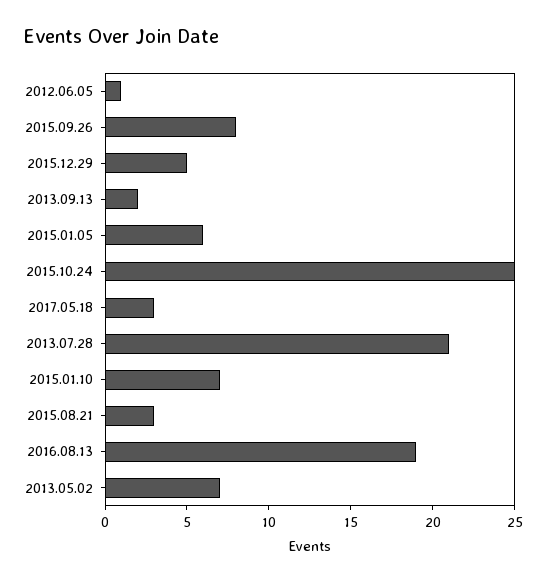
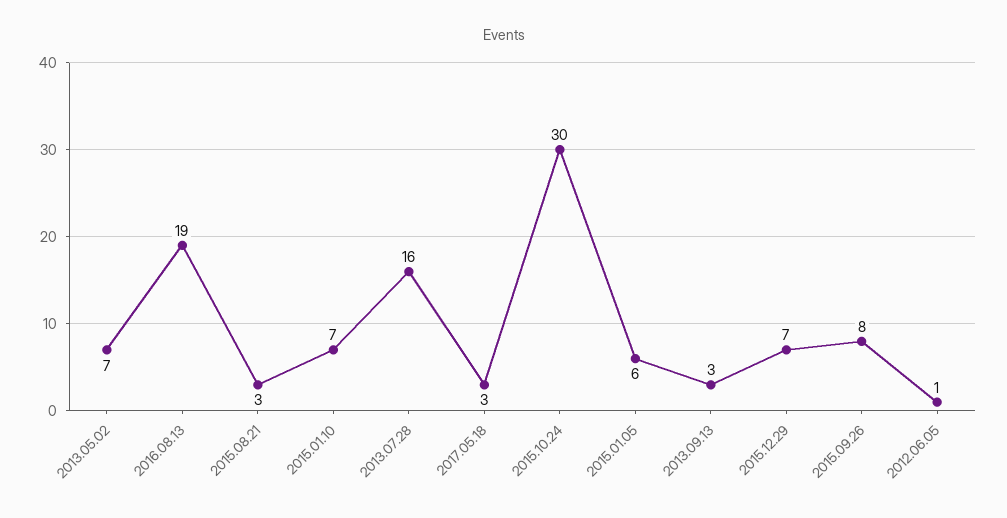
2015.12.29: 5 -> 7
2013.09.13: 2 -> 3
2015.10.24: 25 -> 30
2013.07.28: 21 -> 16

